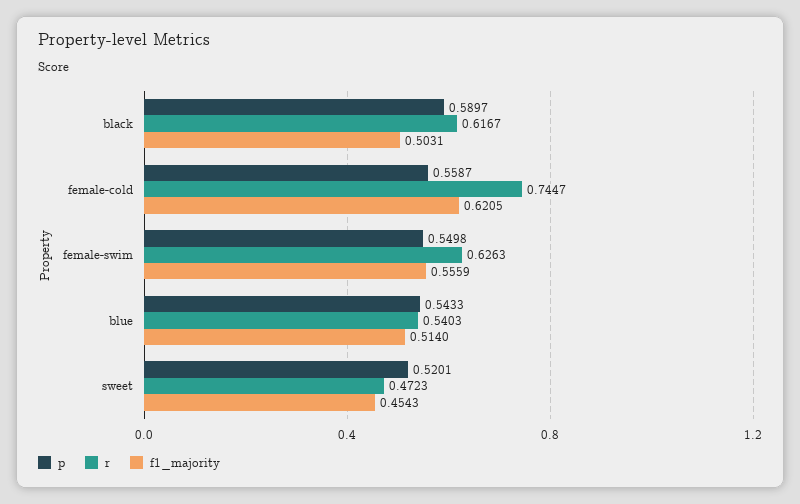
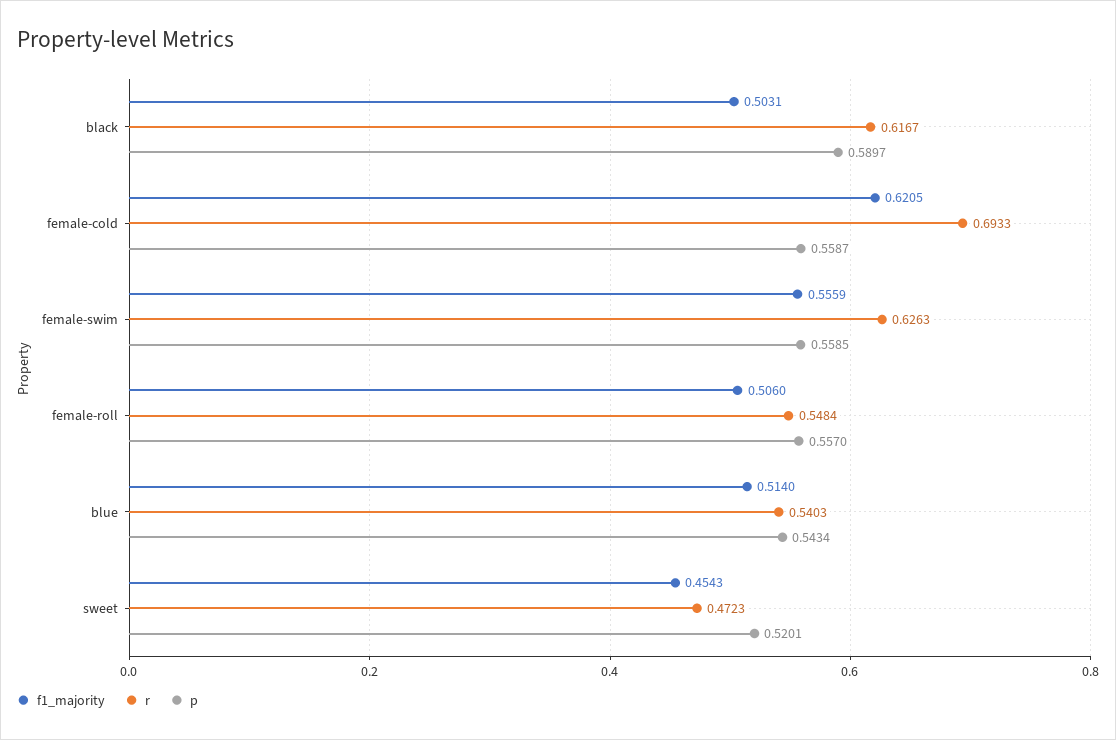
r, female-cold: 0.7447 -> 0.6933
p, female-swim: 0.5498 -> 0.5585
p, blue: 0.5433 -> 0.5434
f1_majority, female-roll: none -> 0.506
r, female-roll: none -> 0.5484
p, female-roll: none -> 0.557

